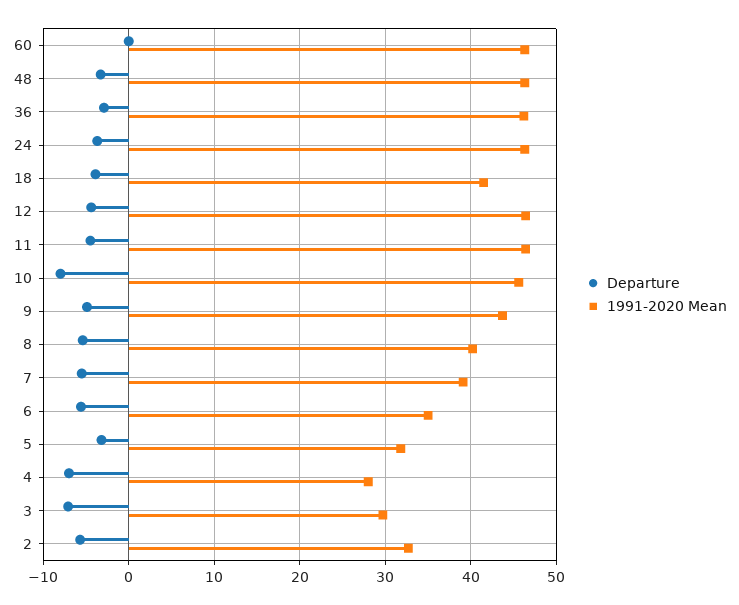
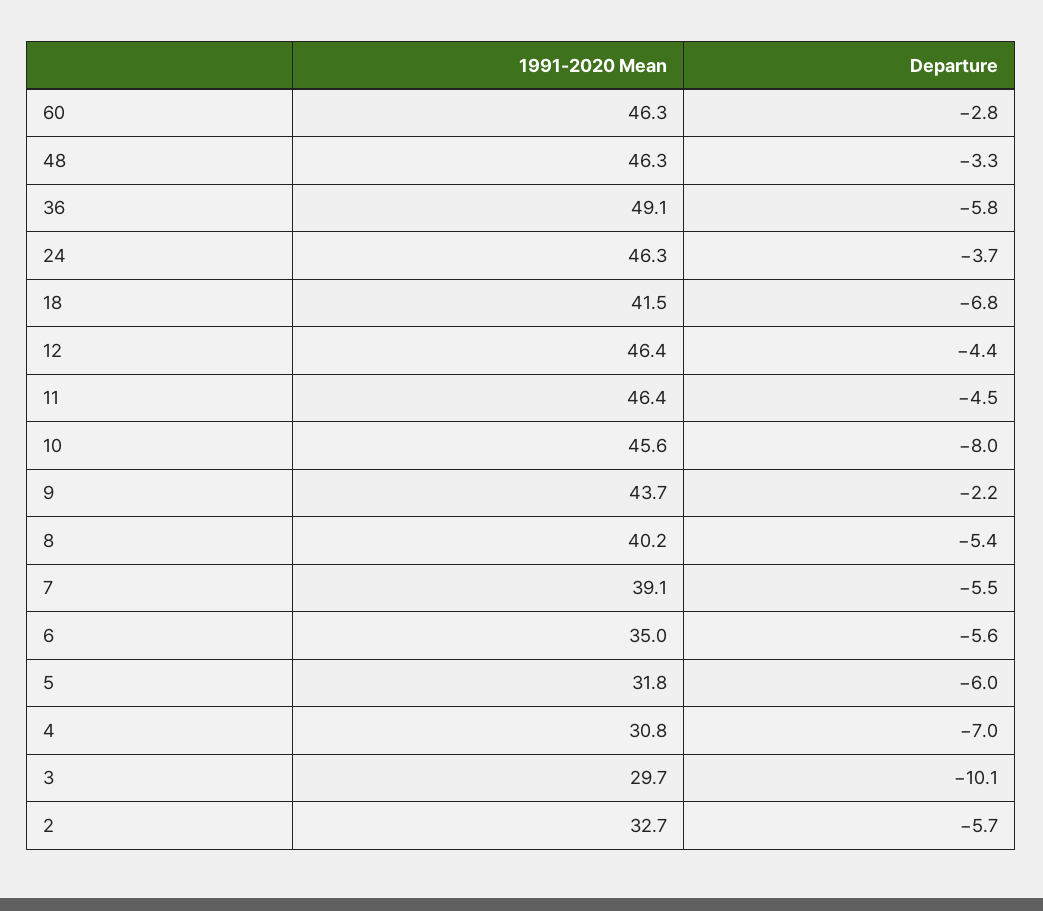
Departure, 60: 0 -> -2.8
Departure, 36: -3 -> -5.8
1991-2020 Mean, 36: 46 -> 49.1
Departure, 18: -4 -> -6.8
Departure, 9: -5 -> -2.2
Departure, 5: -3 -> -6
1991-2020 Mean, 4: 28 -> 30.8
Departure, 3: -7 -> -10.1

